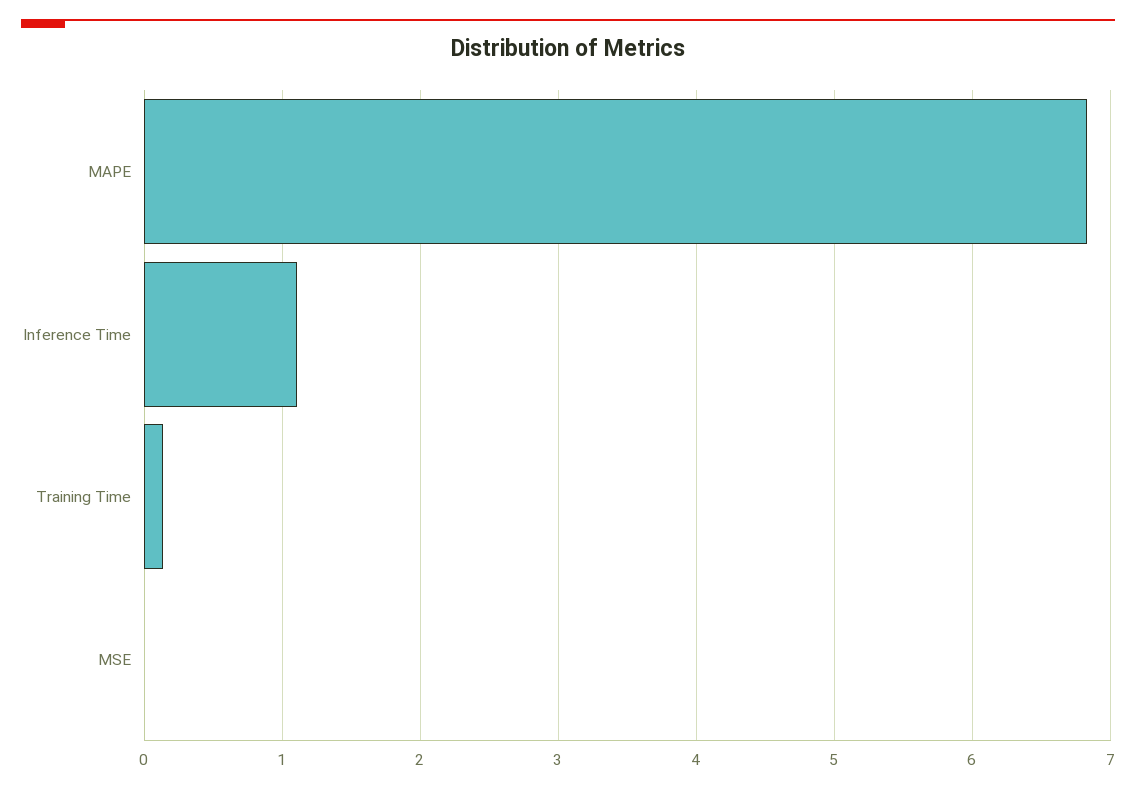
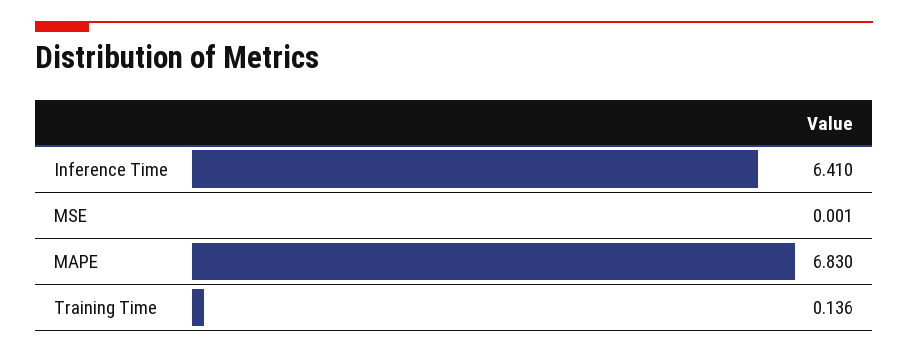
Inference Time: 1.1 -> 6.41

